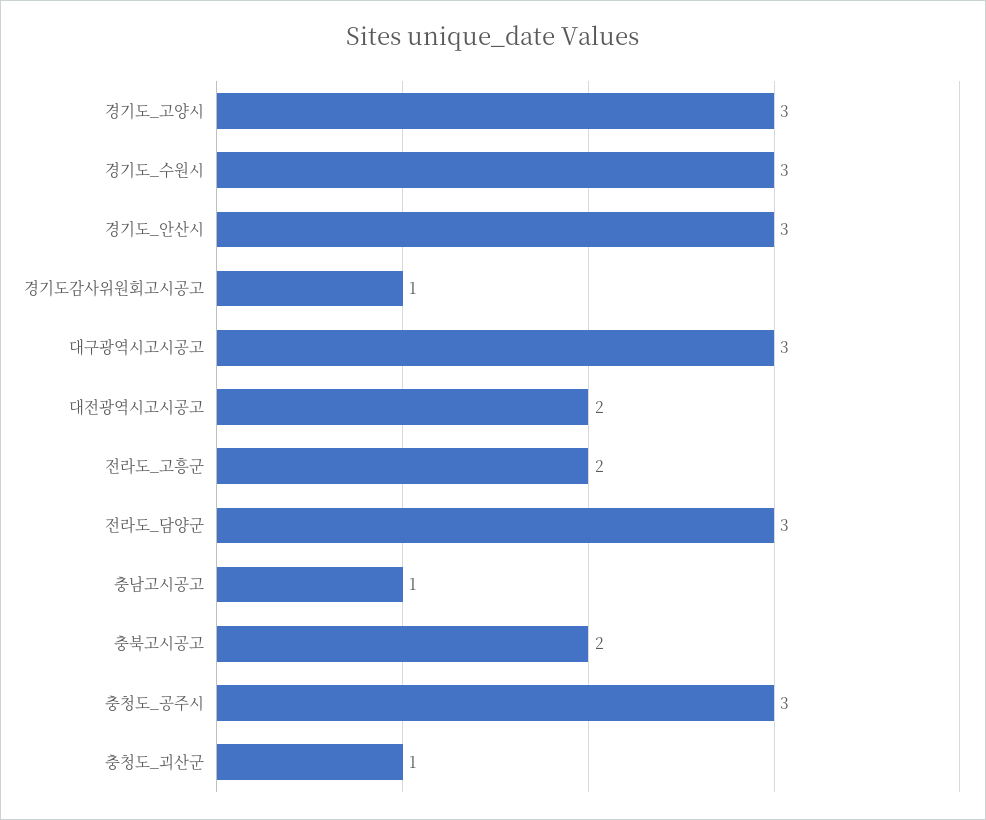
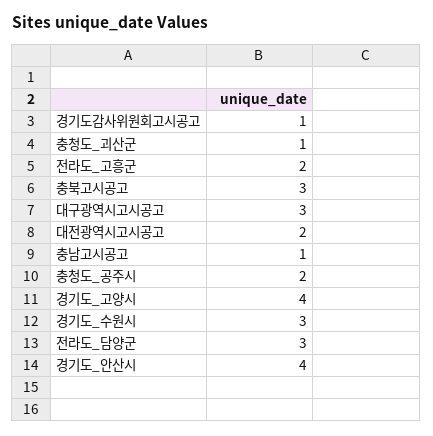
경기도_고양시: 3 -> 4
경기도_안산시: 3 -> 4
충북고시공고: 2 -> 3
충청도_공주시: 3 -> 2

